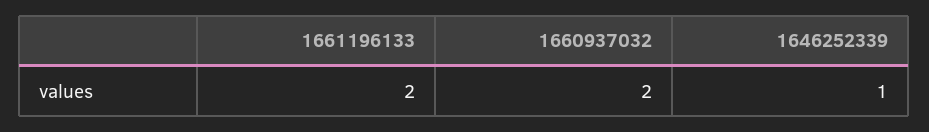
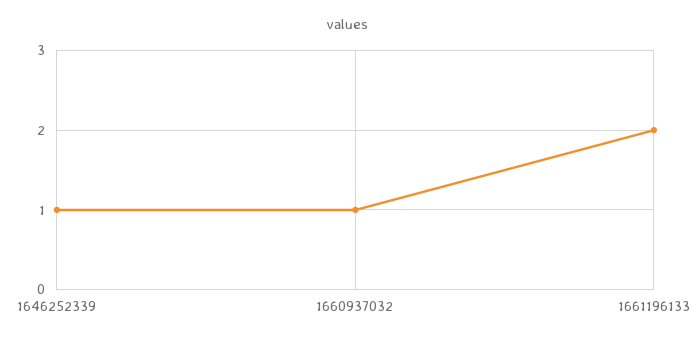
1660937032: 2 -> 1

